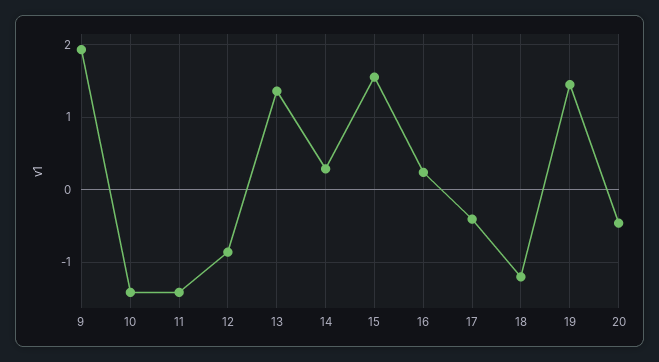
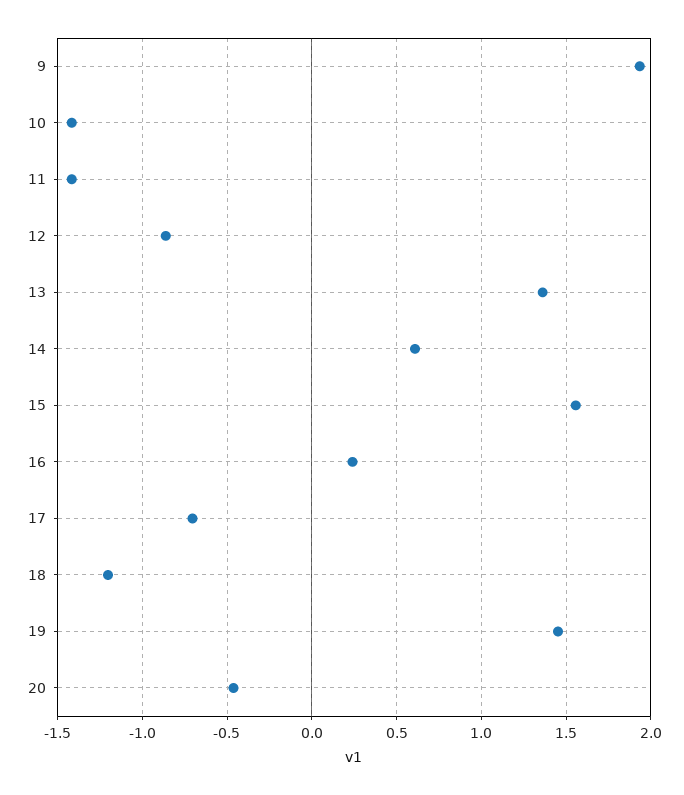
14: 0.3 -> 0.6
17: -0.4 -> -0.7

